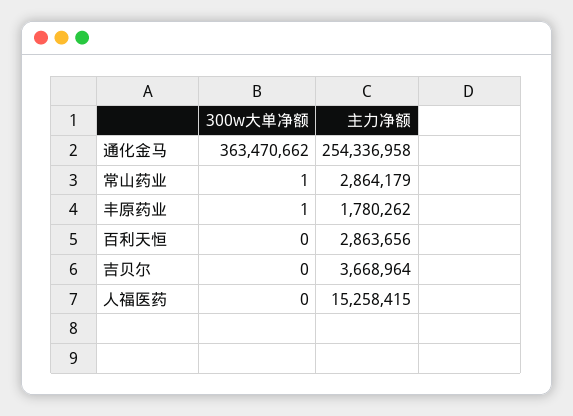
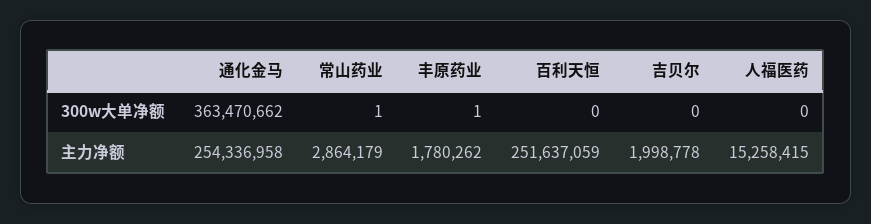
主力净额, 百利天恒: 2863656 -> 251637059
主力净额, 吉贝尔: 3668964 -> 1998778

